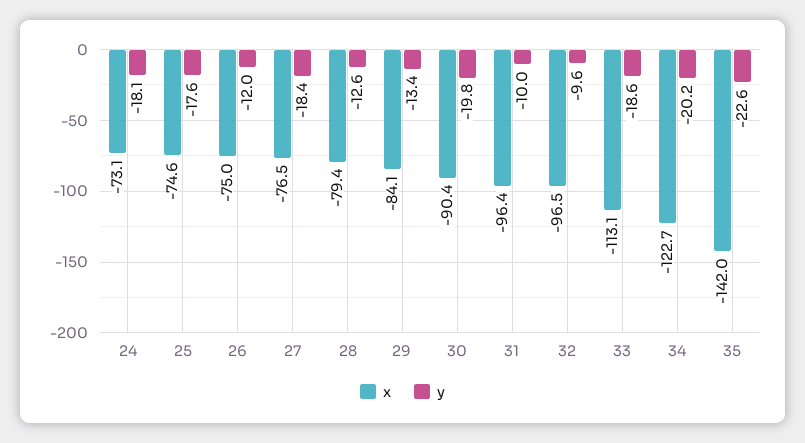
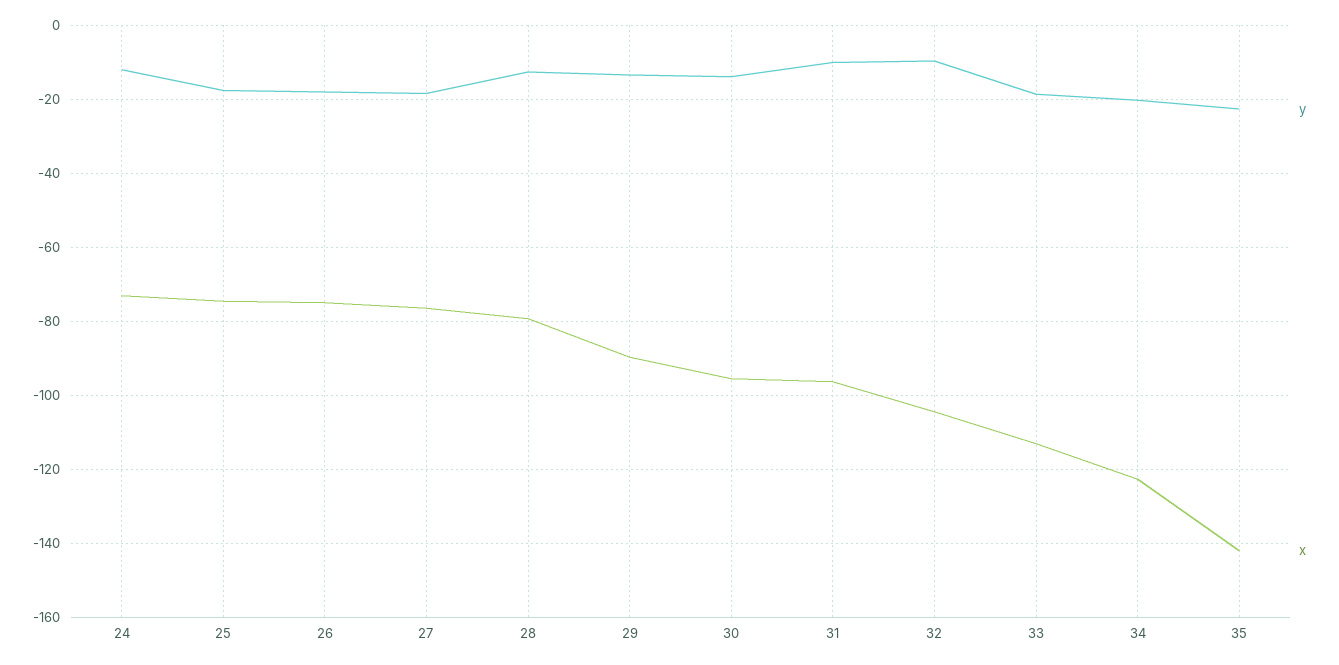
y, 24: -18.1 -> -12
y, 26: -12 -> -18
x, 29: -84.1 -> -90
x, 30: -90.4 -> -96
y, 30: -19.8 -> -14
x, 32: -96.5 -> -104

